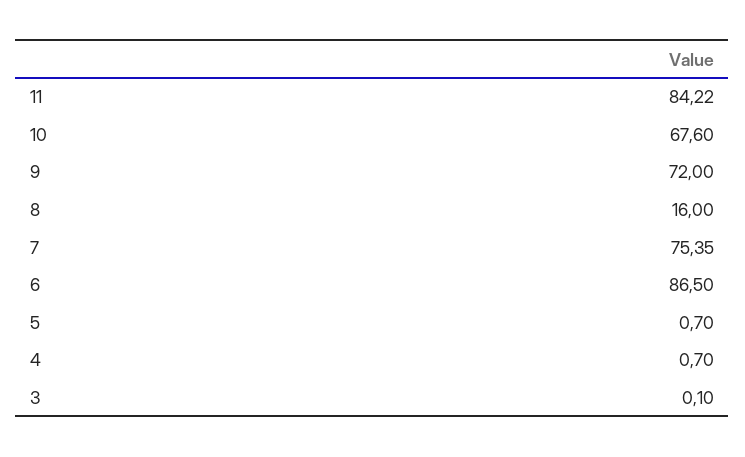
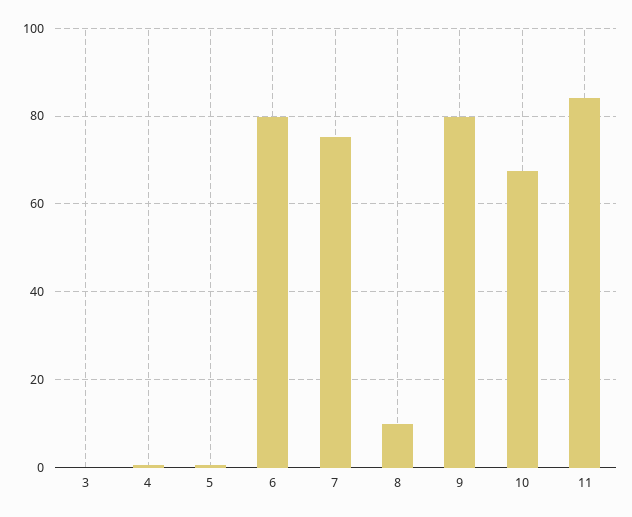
9: 72 -> 80
8: 16 -> 10
6: 86.5 -> 80

